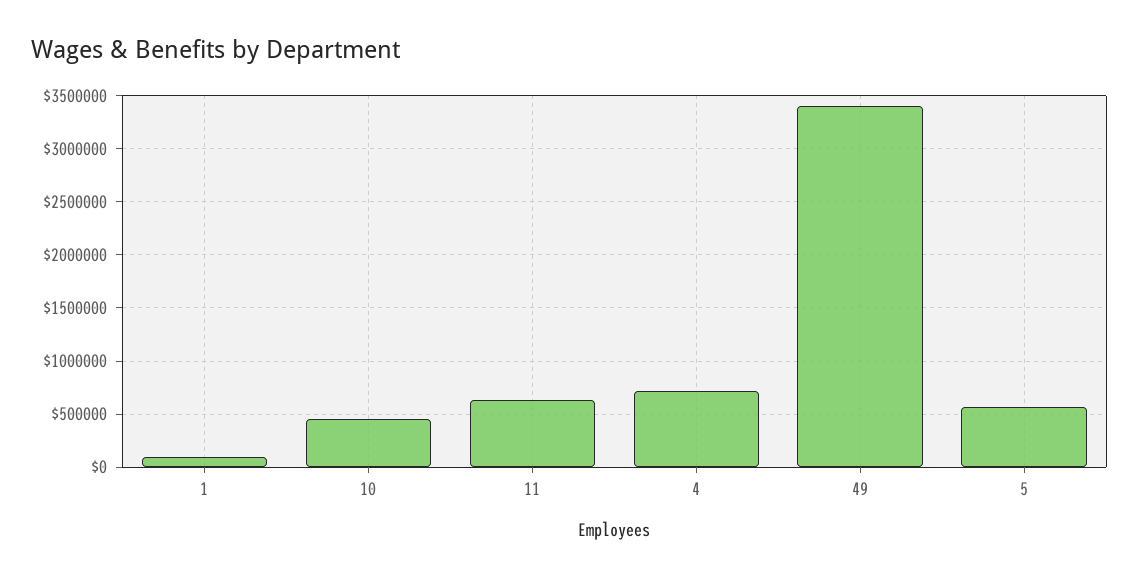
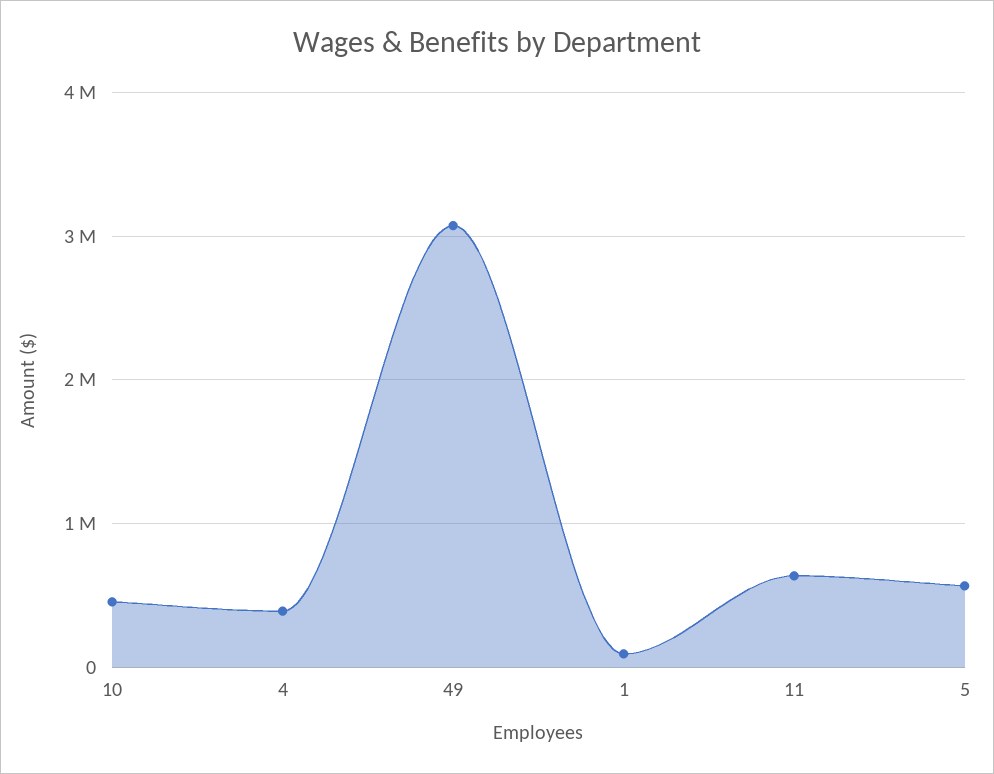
4: 700000 -> 400000
49: 3400000 -> 3100000

